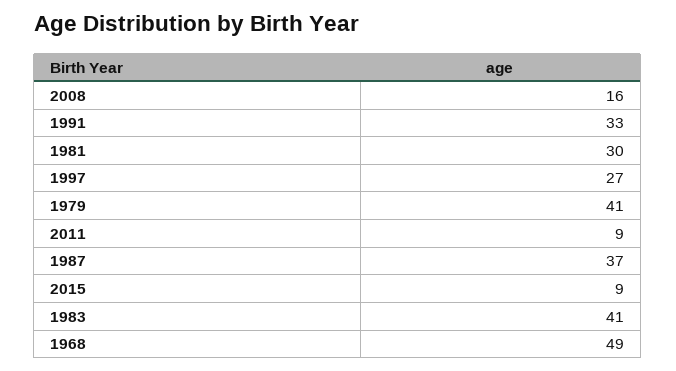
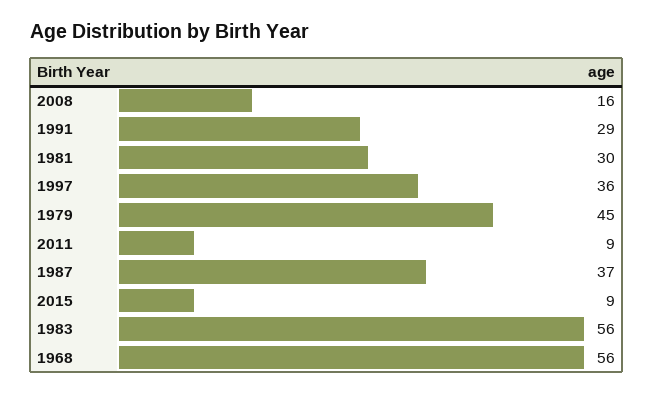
1991: 33 -> 29
1997: 27 -> 36
1979: 41 -> 45
1983: 41 -> 56
1968: 49 -> 56

